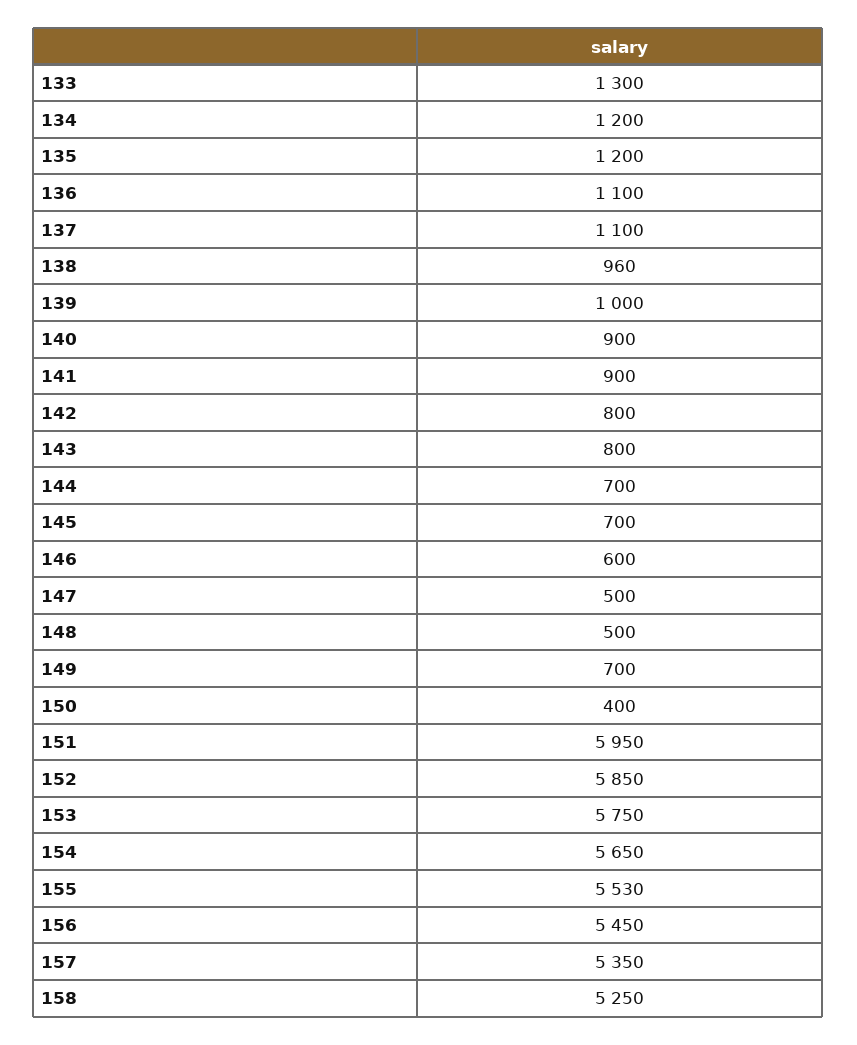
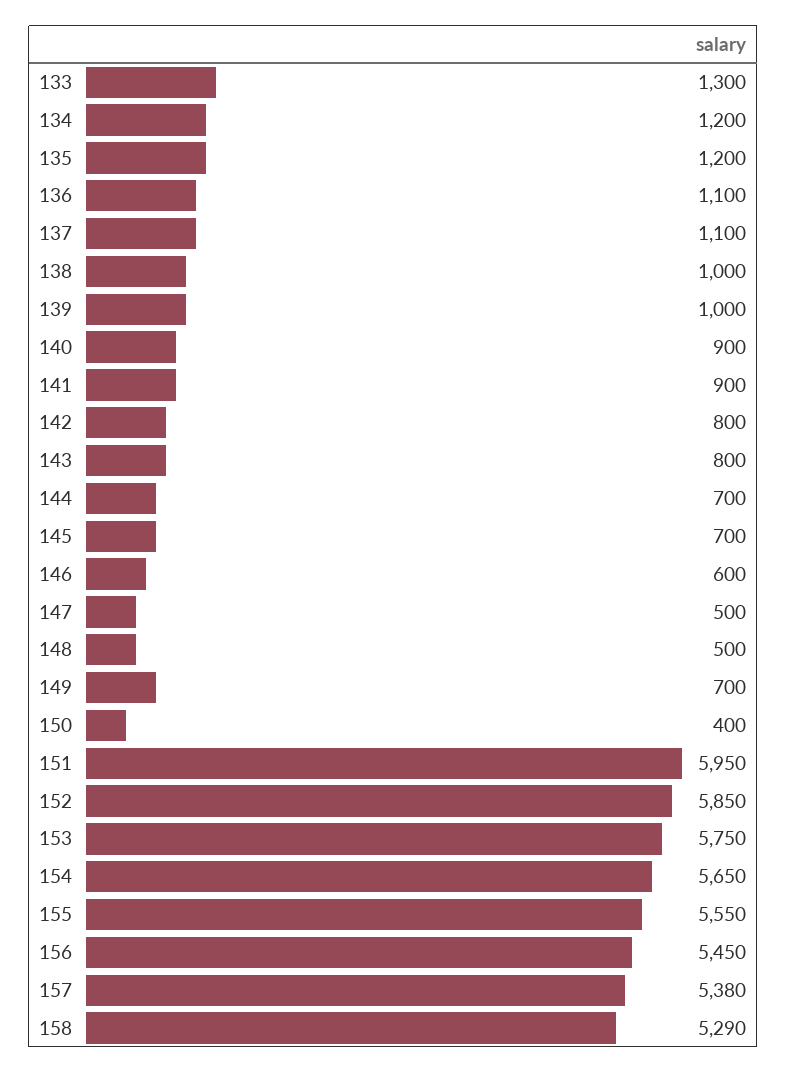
138: 960 -> 1000
155: 5530 -> 5550
157: 5350 -> 5380
158: 5250 -> 5290

